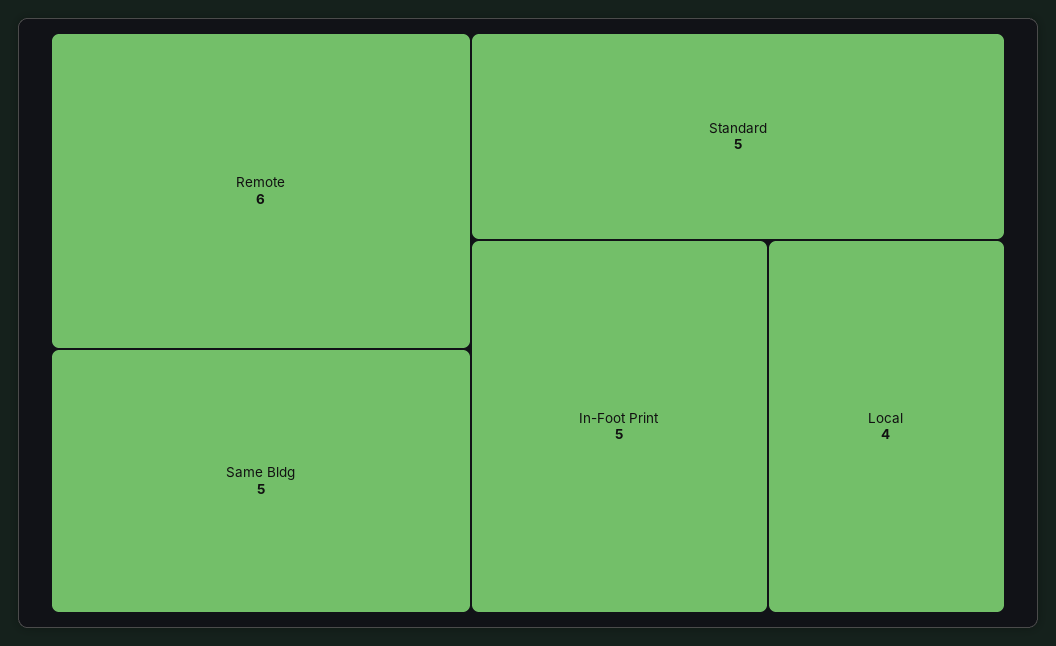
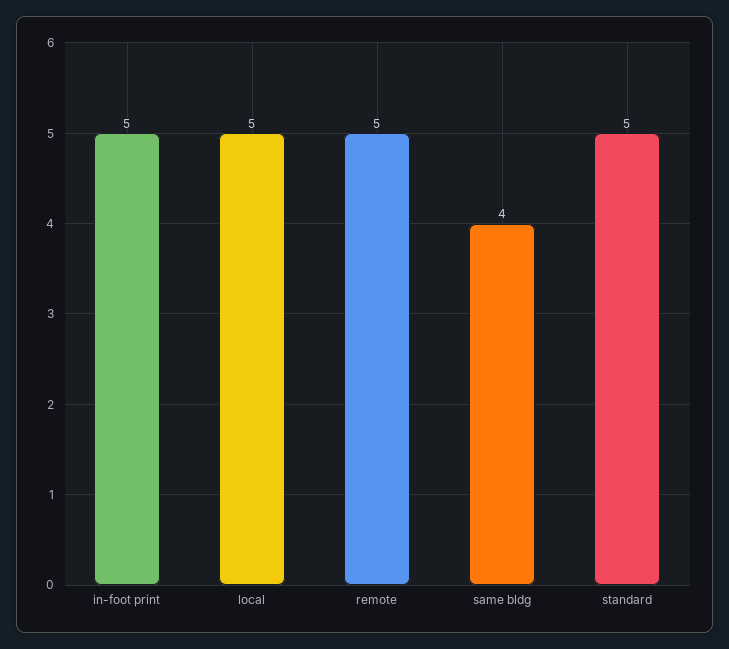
Remote: 6 -> 5
Same Bldg: 5 -> 4
Local: 4 -> 5

